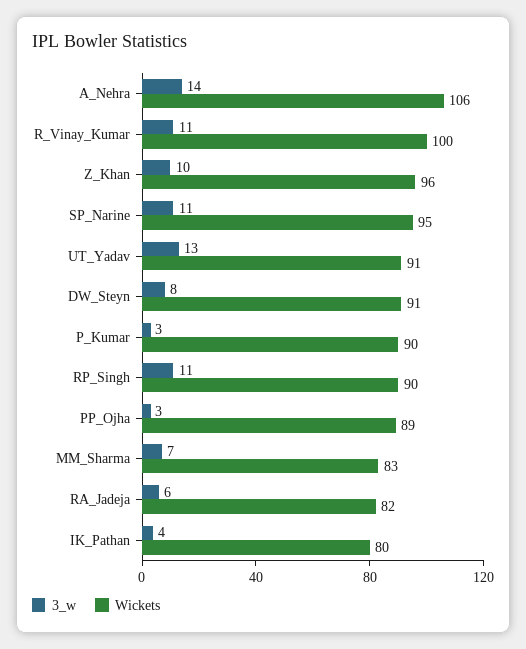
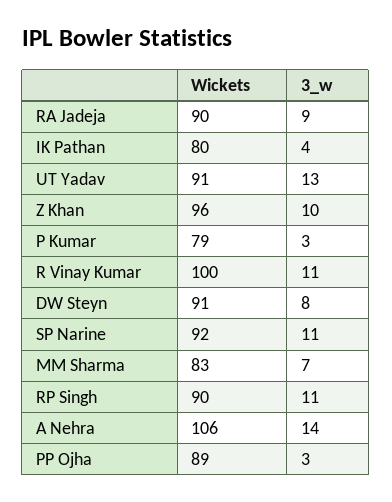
Wickets, SP_Narine: 95 -> 92
Wickets, P_Kumar: 90 -> 79
3_w, RA_Jadeja: 6 -> 9
Wickets, RA_Jadeja: 82 -> 90

